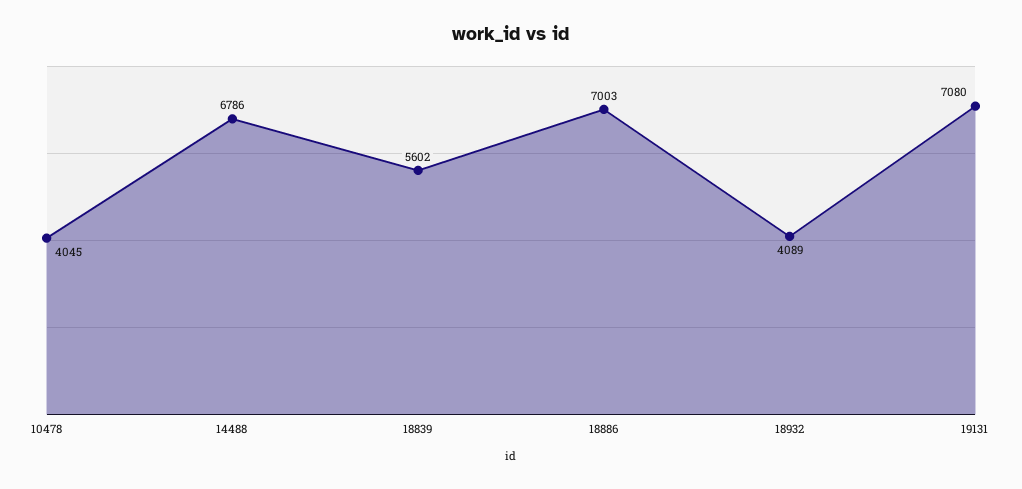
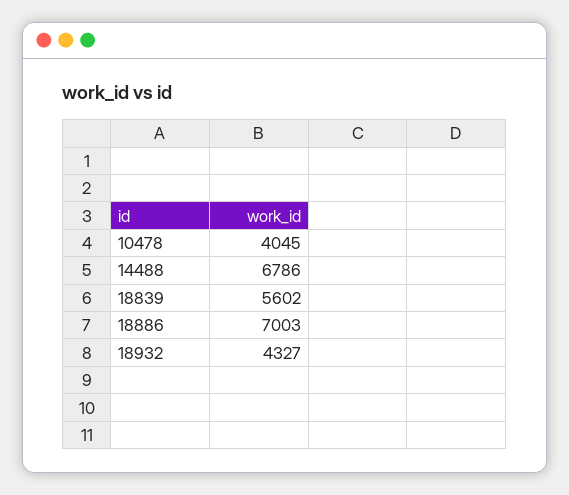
18932: 4089 -> 4327
19131: 7080 -> none

